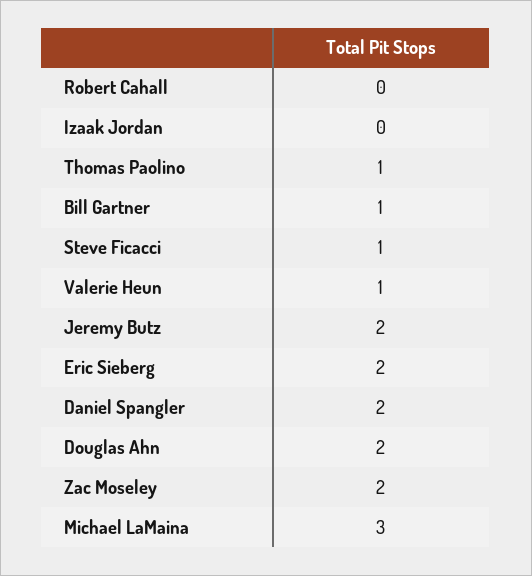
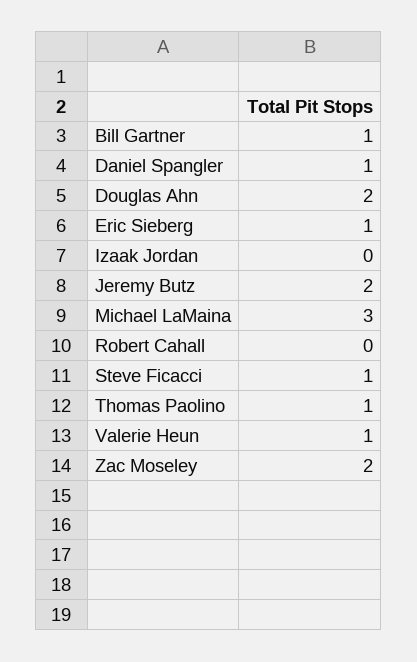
Eric Sieberg: 2 -> 1
Daniel Spangler: 2 -> 1

